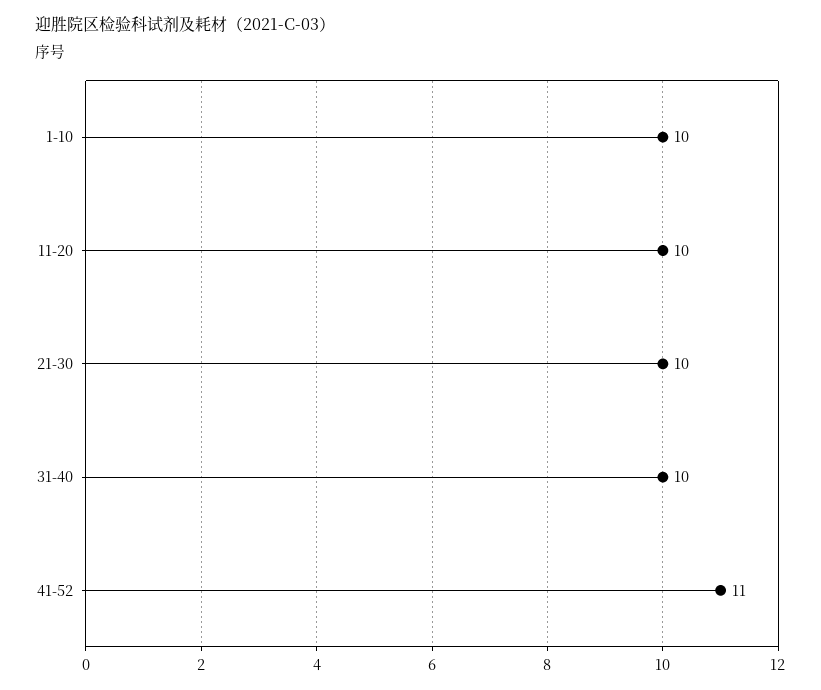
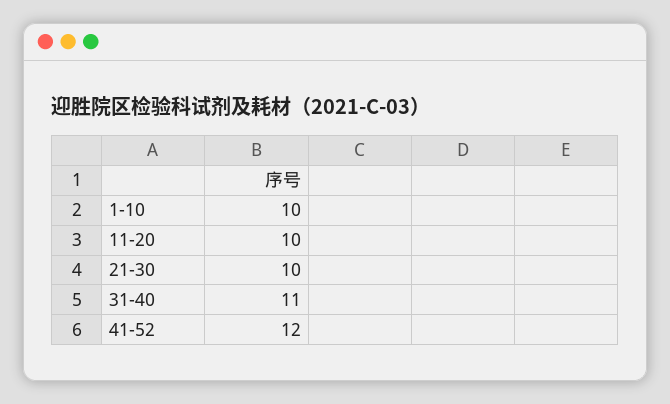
31-40: 10 -> 11
41-52: 11 -> 12

